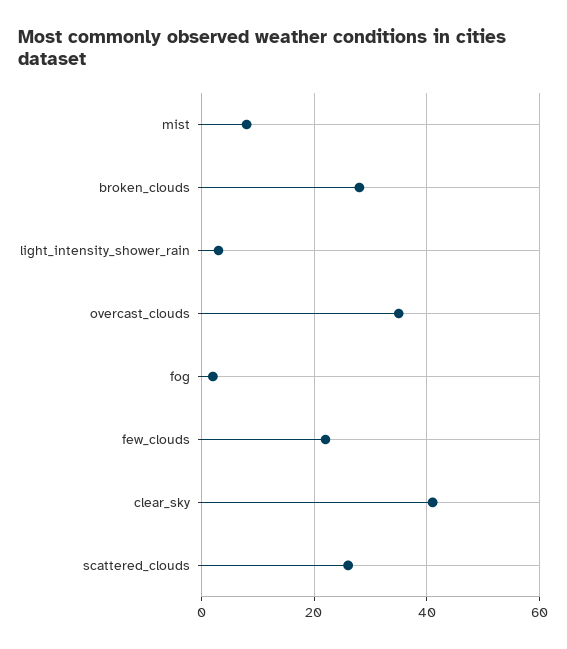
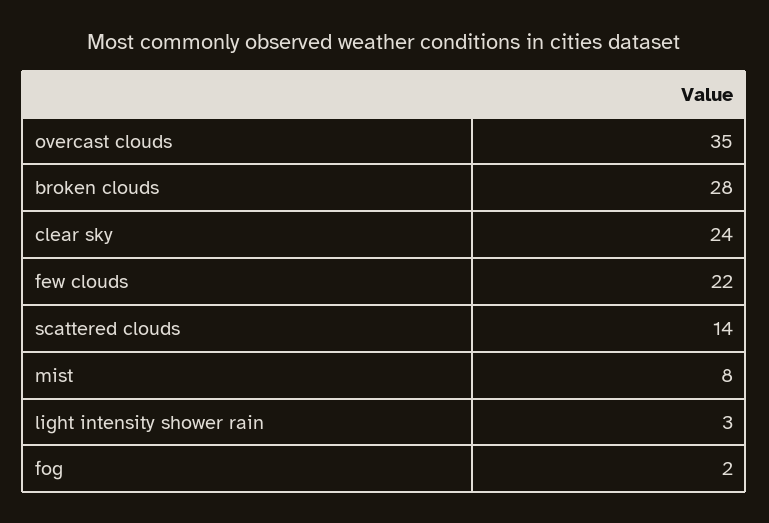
clear_sky: 40 -> 24
scattered_clouds: 25 -> 14

